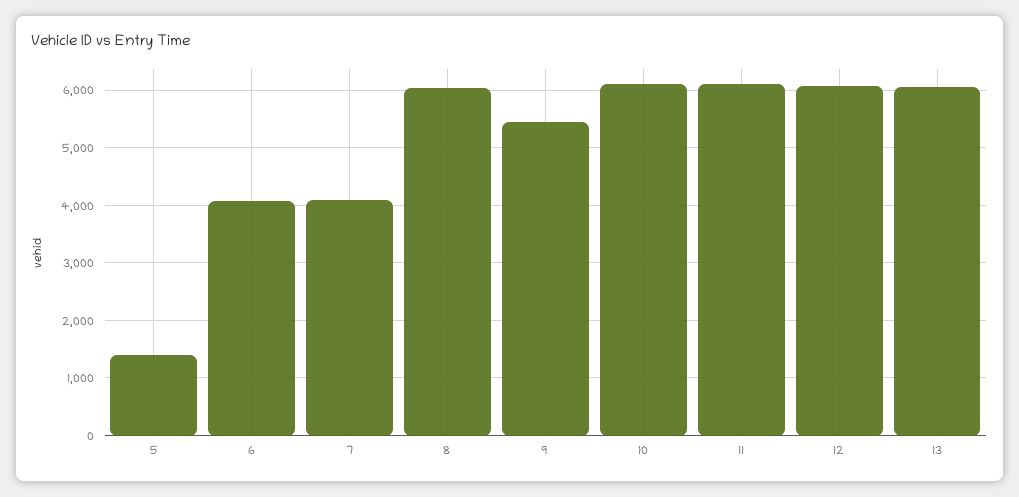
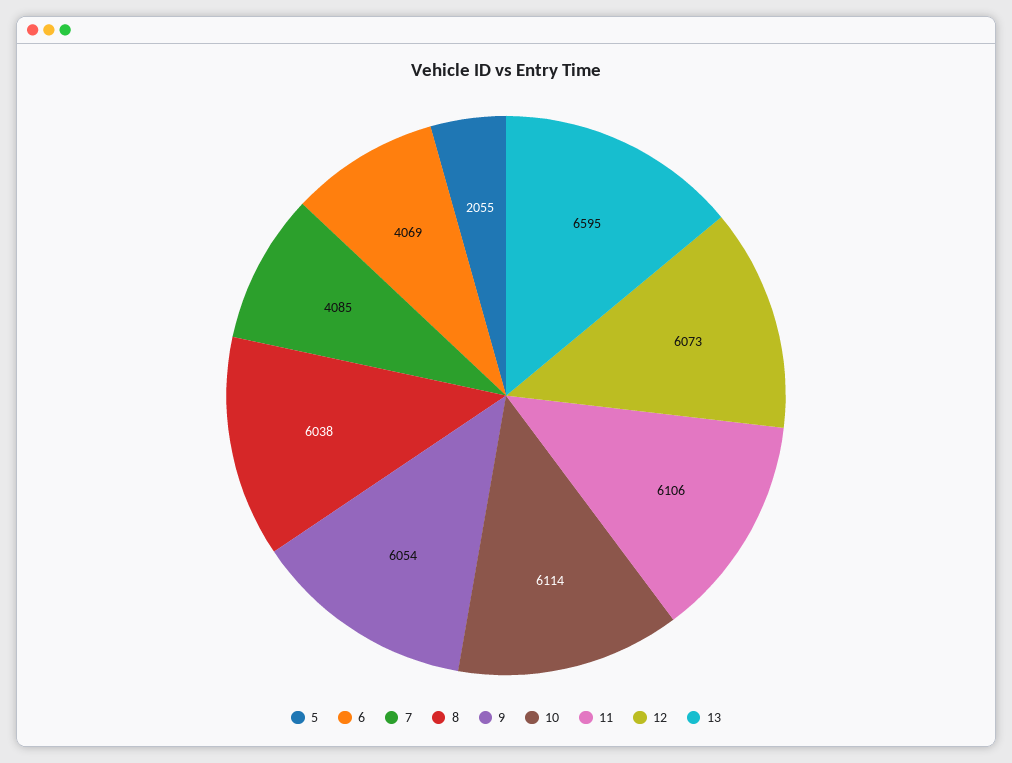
5: 1400 -> 2055
9: 5400 -> 6054
13: 6000 -> 6595

